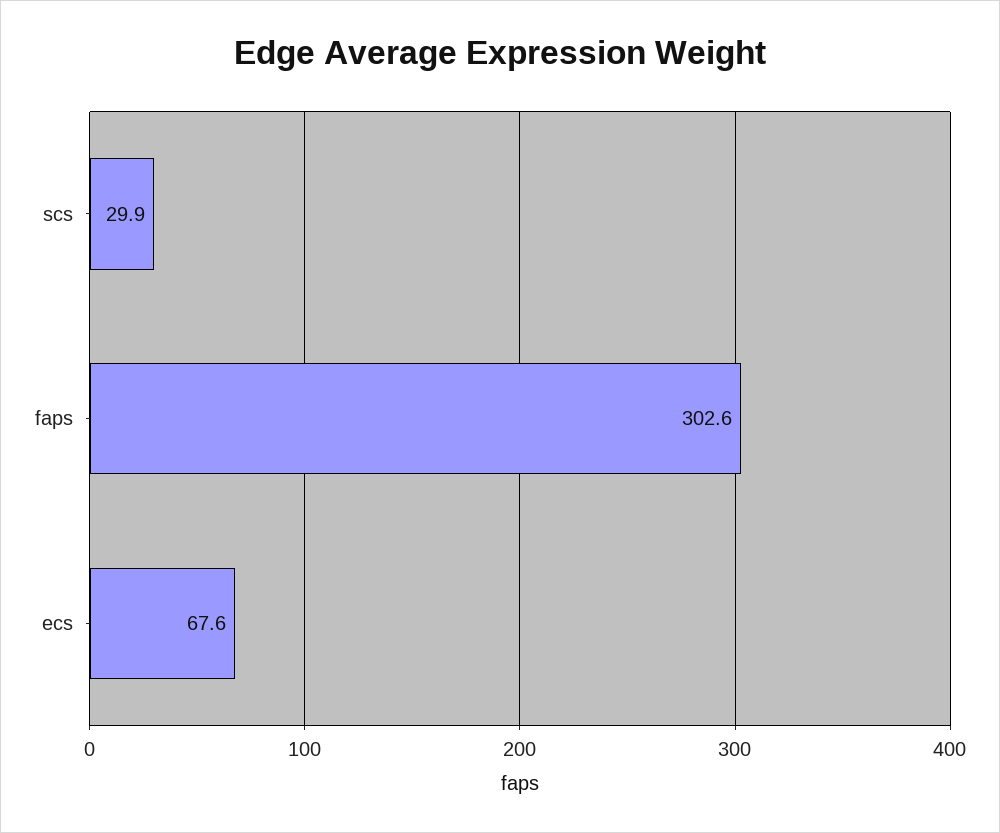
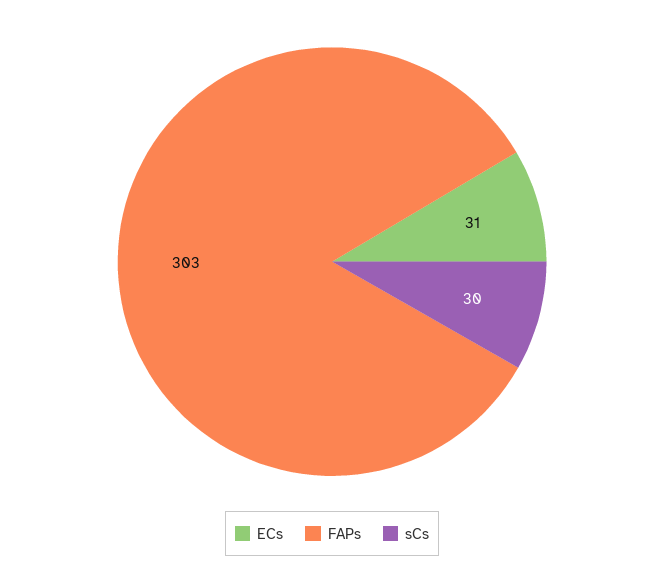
ecs: 67.6 -> 31

